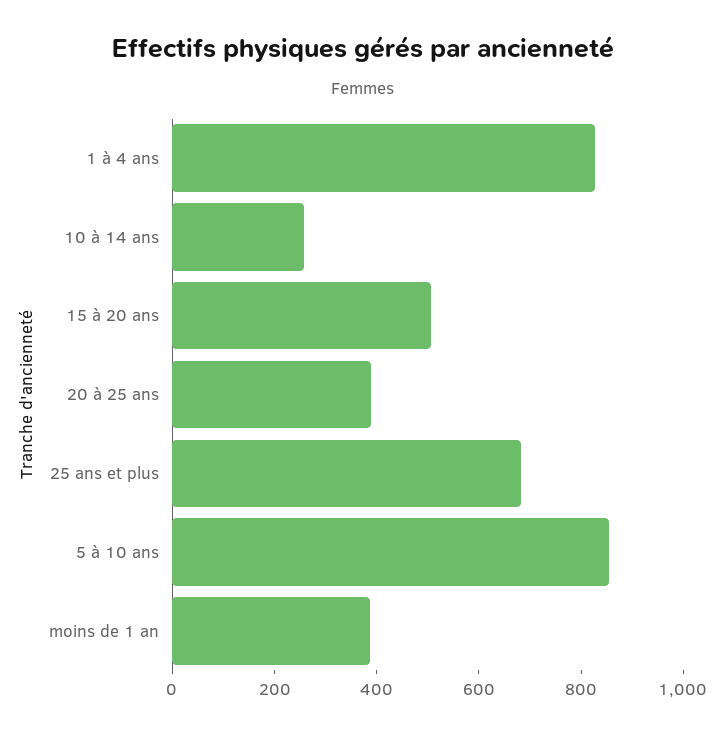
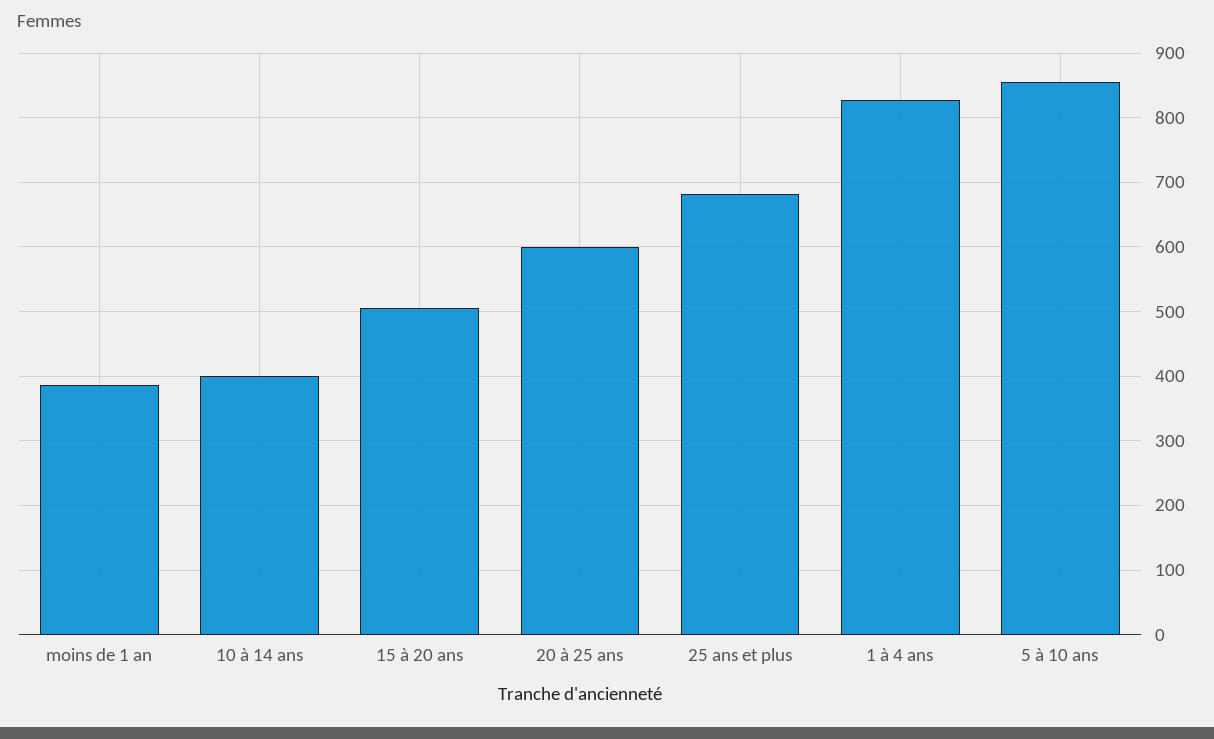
10 à 14 ans: 250 -> 400
20 à 25 ans: 400 -> 600

